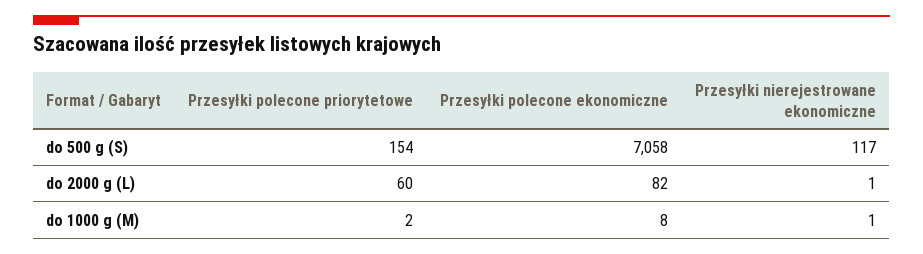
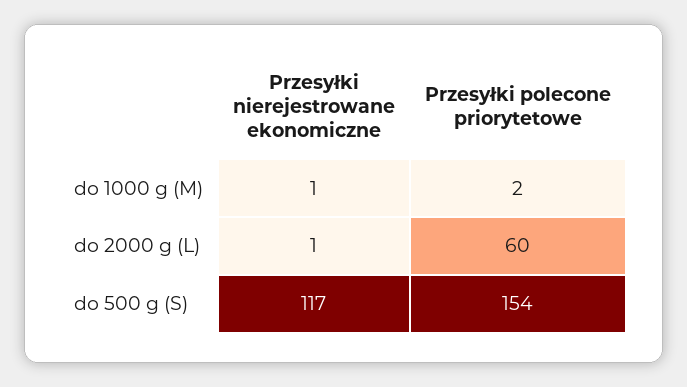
Przesyłki polecone ekonomiczne, do 500 g (S): 7058 -> none
Przesyłki polecone ekonomiczne, do 2000 g (L): 82 -> none
Przesyłki polecone ekonomiczne, do 1000 g (M): 8 -> none

